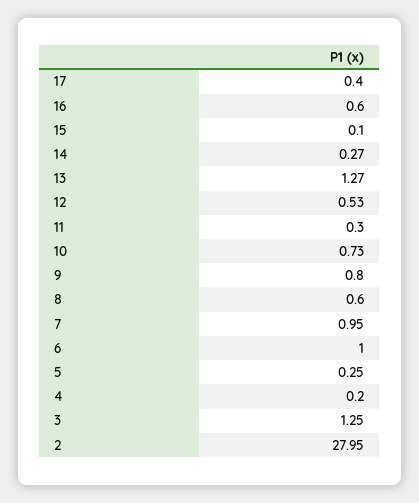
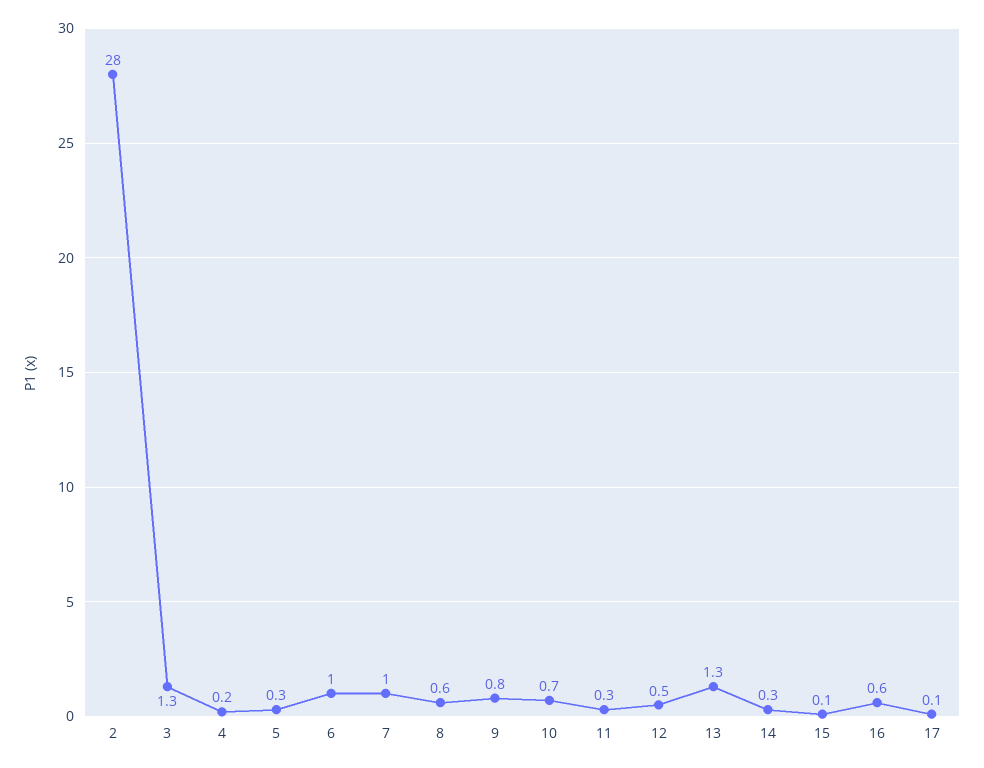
17: 0.4 -> 0.1

